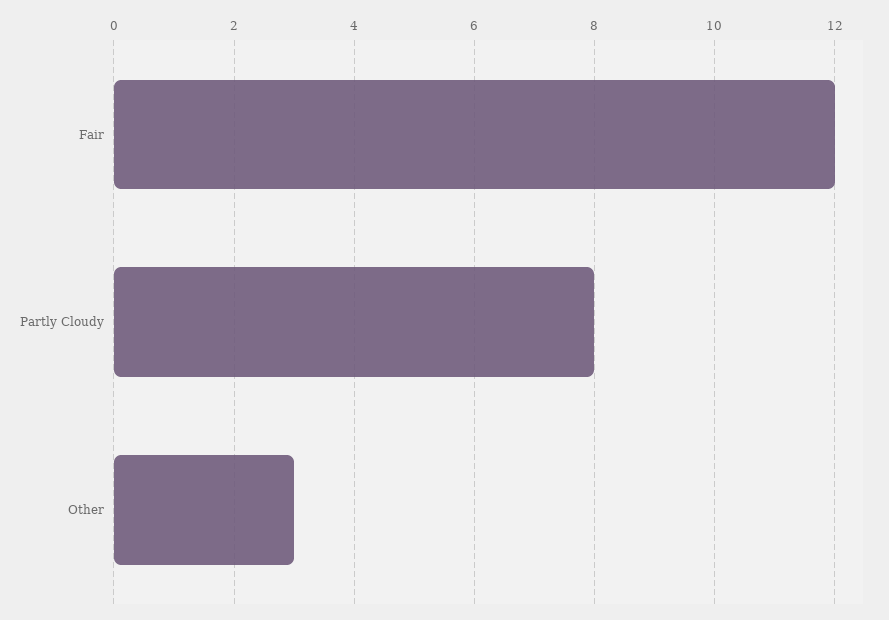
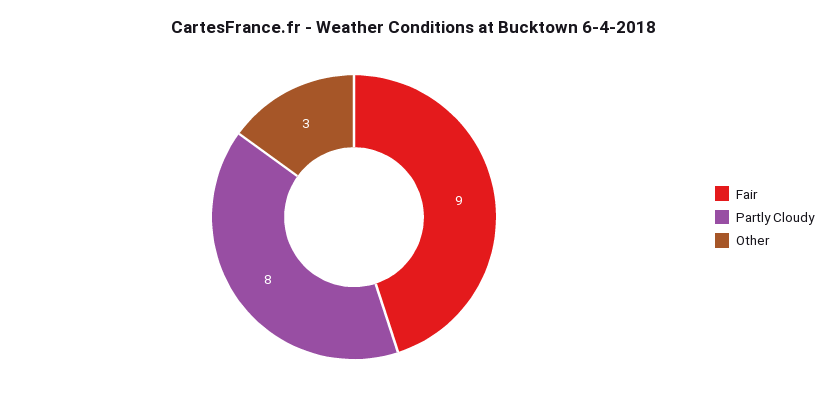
Fair: 12 -> 9

